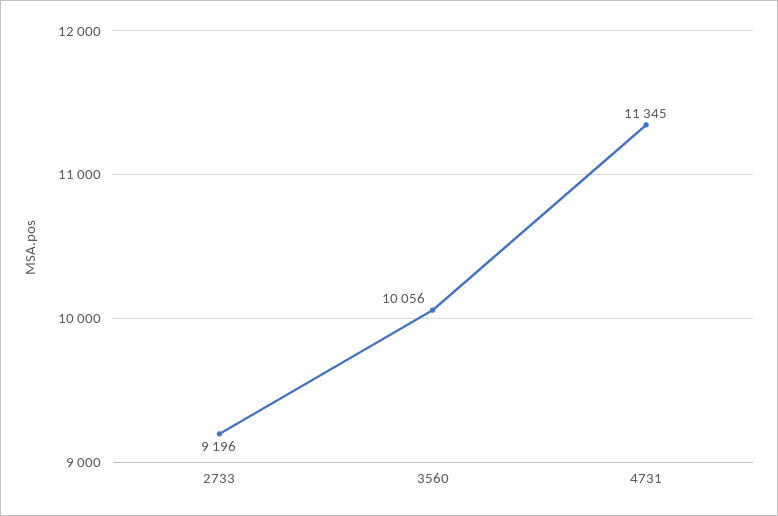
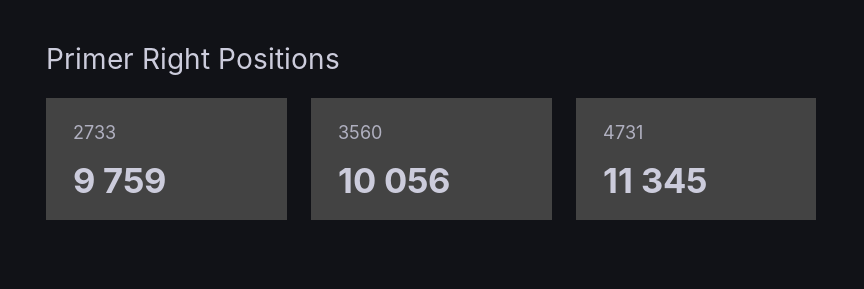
2733: 9196 -> 9759

